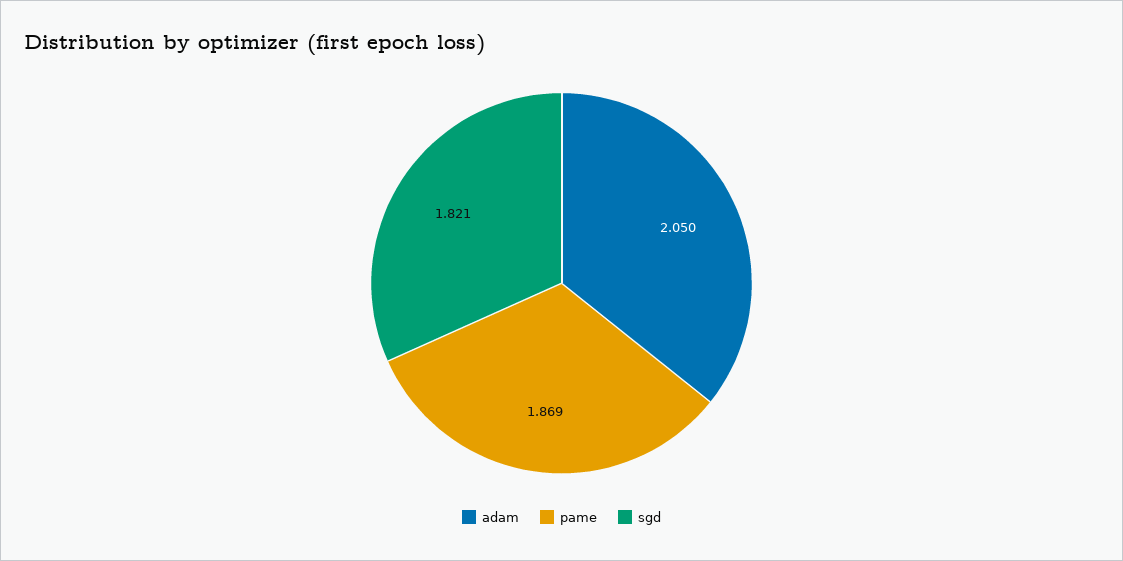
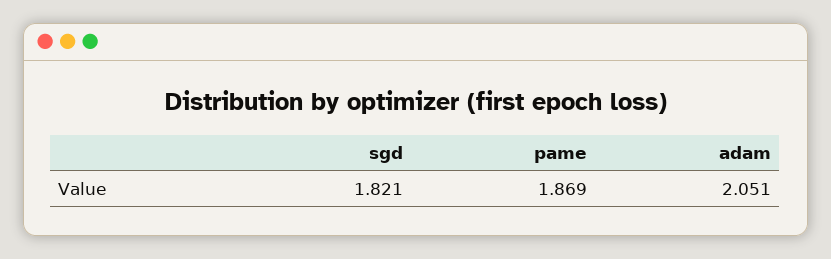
adam: 2.05 -> 2.051

